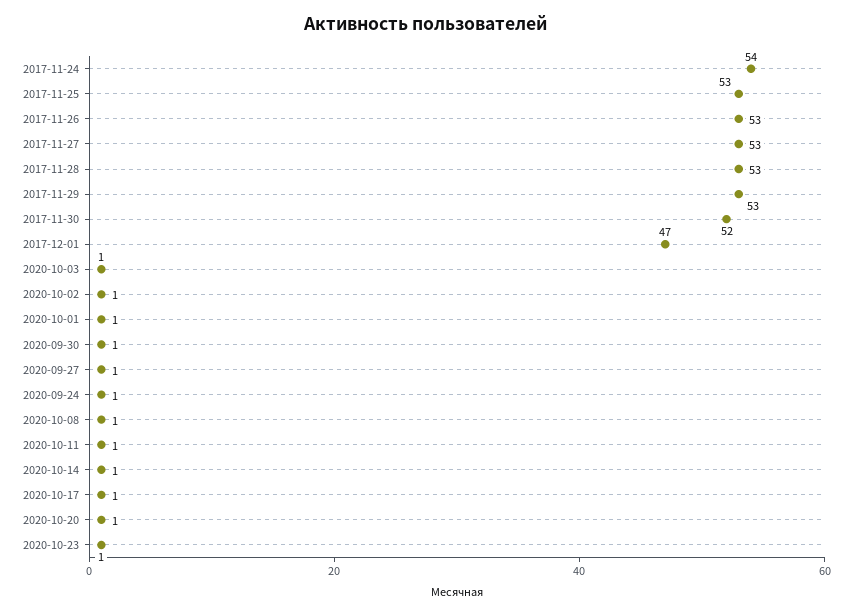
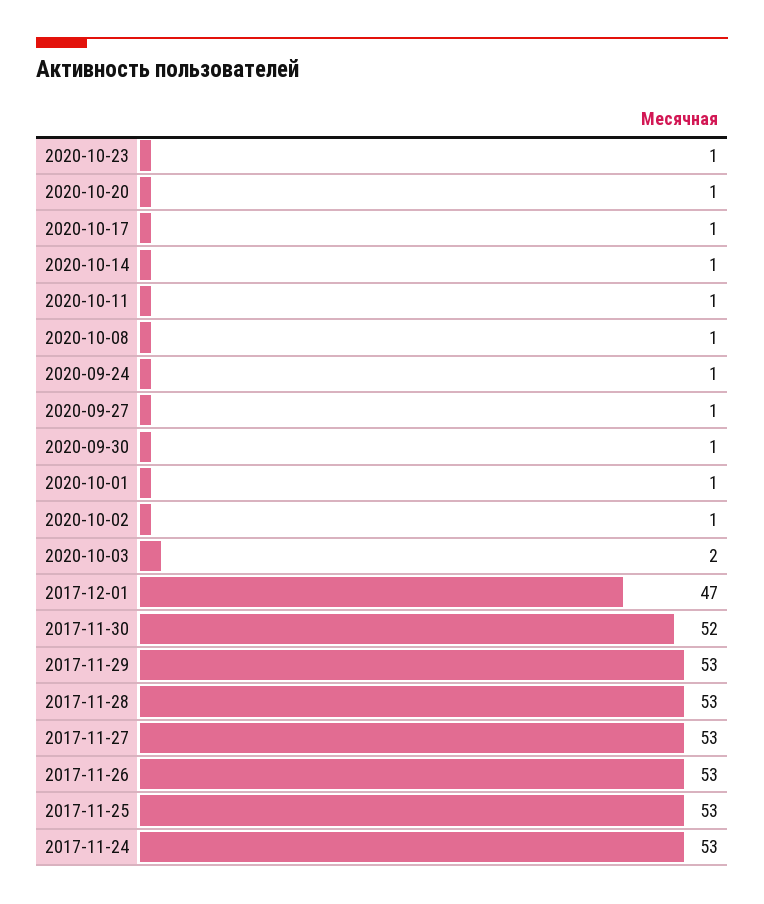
2017-11-24: 54 -> 53
2020-10-03: 1 -> 2

